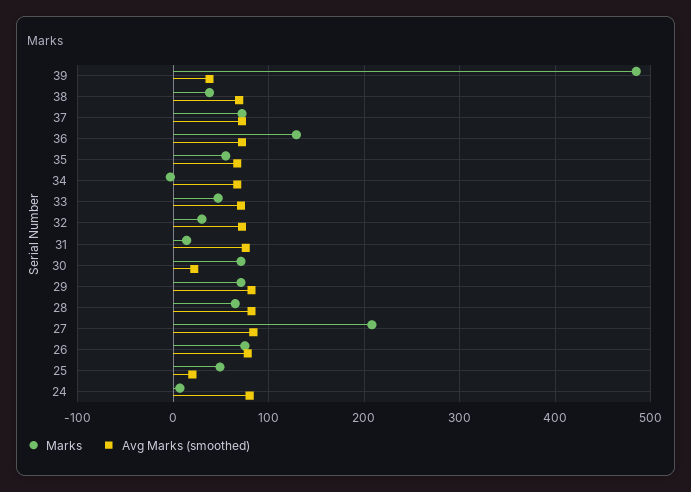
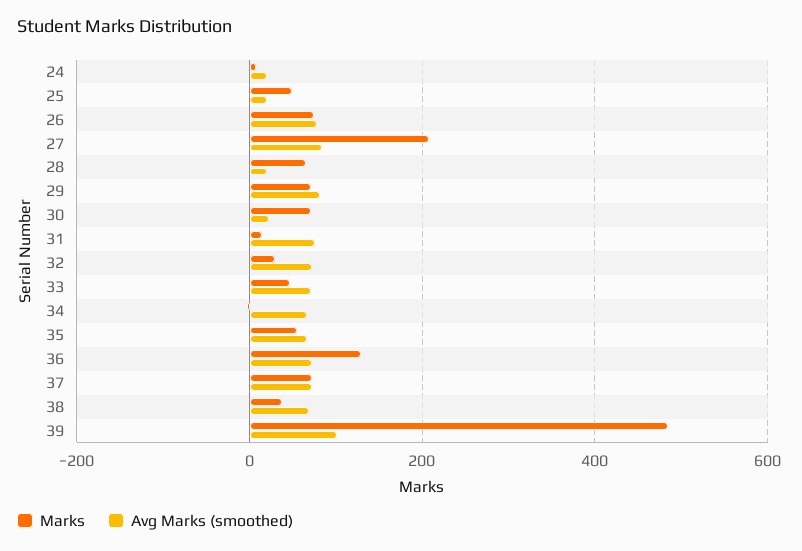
Avg Marks (smoothed), 39: 40 -> 100
Avg Marks (smoothed), 28: 80 -> 20
Avg Marks (smoothed), 24: 80 -> 20

